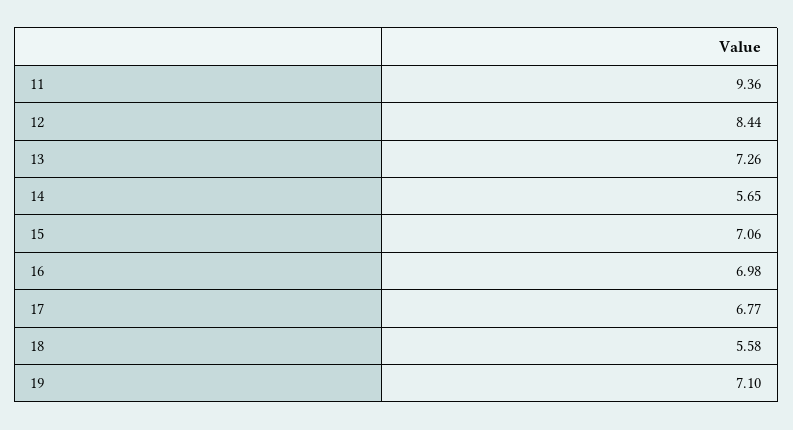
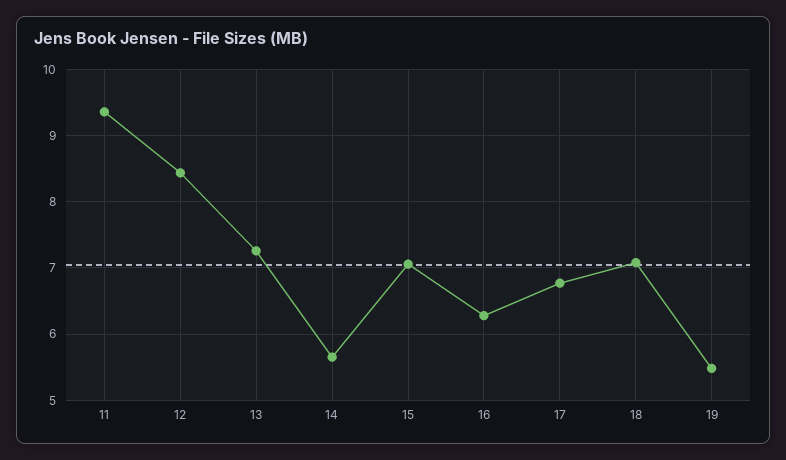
16: 6.98 -> 6.3
18: 5.58 -> 7.1
19: 7.1 -> 5.5

